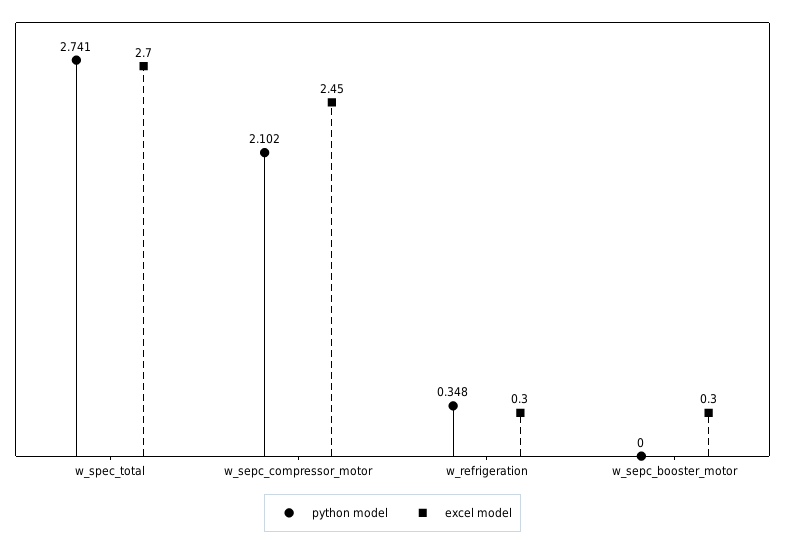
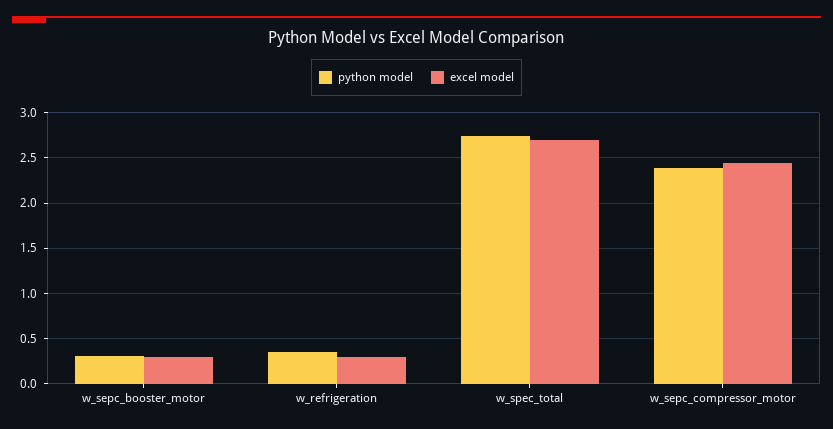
python model, w_sepc_compressor_motor: 2.102 -> 2.4
python model, w_sepc_booster_motor: 0 -> 0.3

